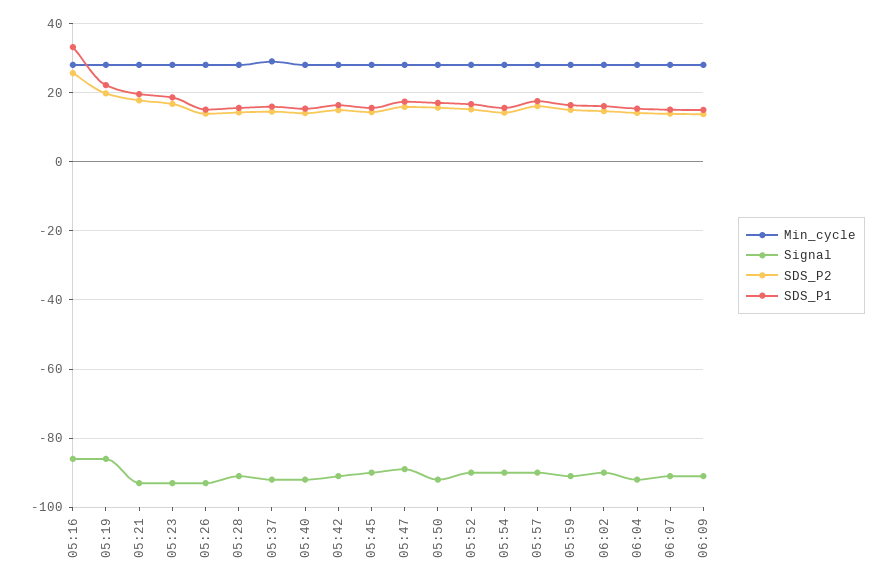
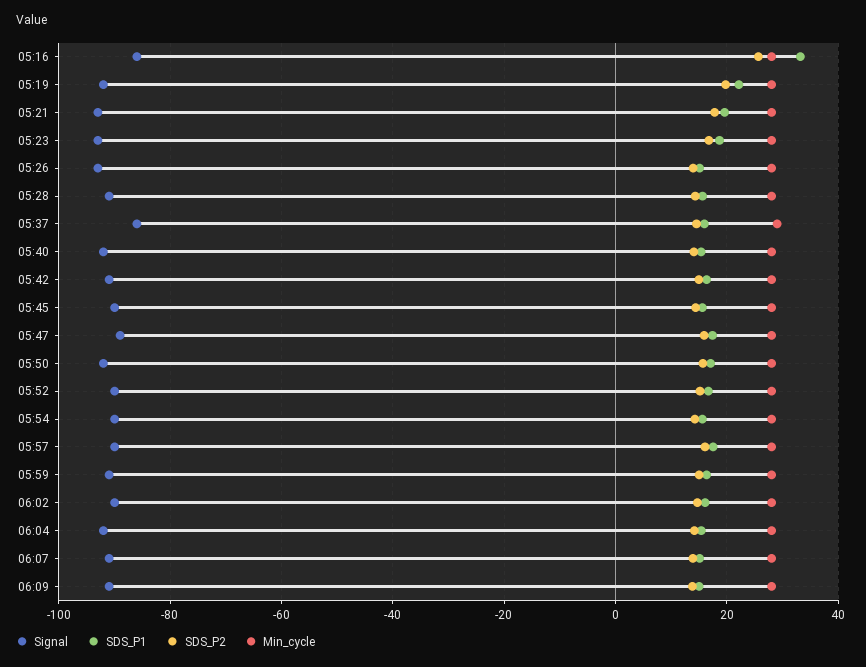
Signal, 05:19: -86 -> -92
Signal, 05:37: -92 -> -86

